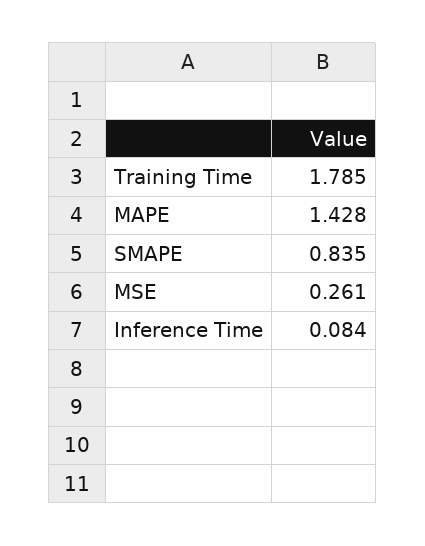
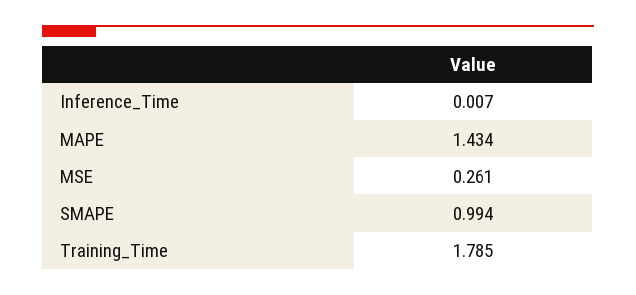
MAPE: 1.428 -> 1.434
SMAPE: 0.835 -> 0.994
Inference Time: 0.084 -> 0.007

